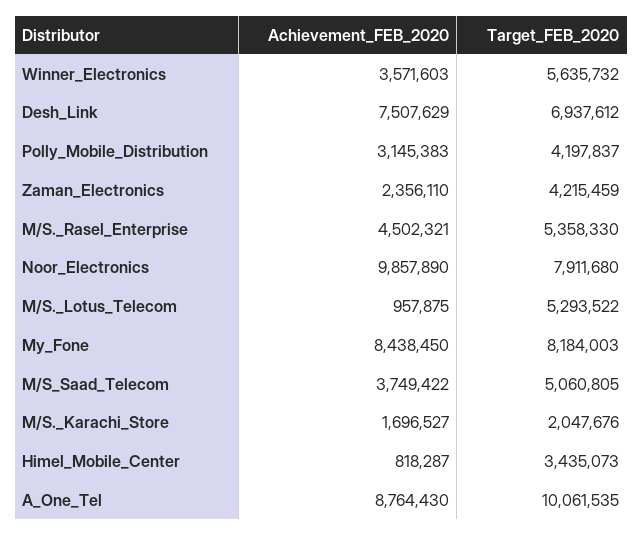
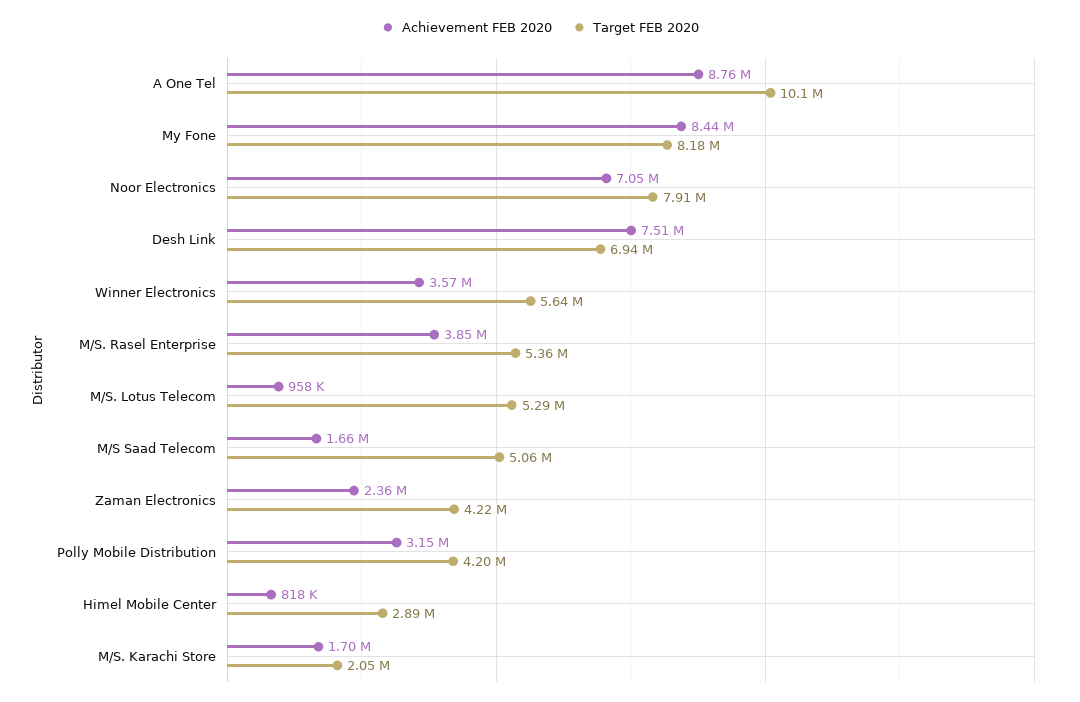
Achievement_FEB_2020, M/S._Rasel_Enterprise: 4502321 -> 3850000
Achievement_FEB_2020, Noor_Electronics: 9857890 -> 7050000
Achievement_FEB_2020, M/S_Saad_Telecom: 3749422 -> 1660000
Target_FEB_2020, Himel_Mobile_Center: 3435073 -> 2890000

